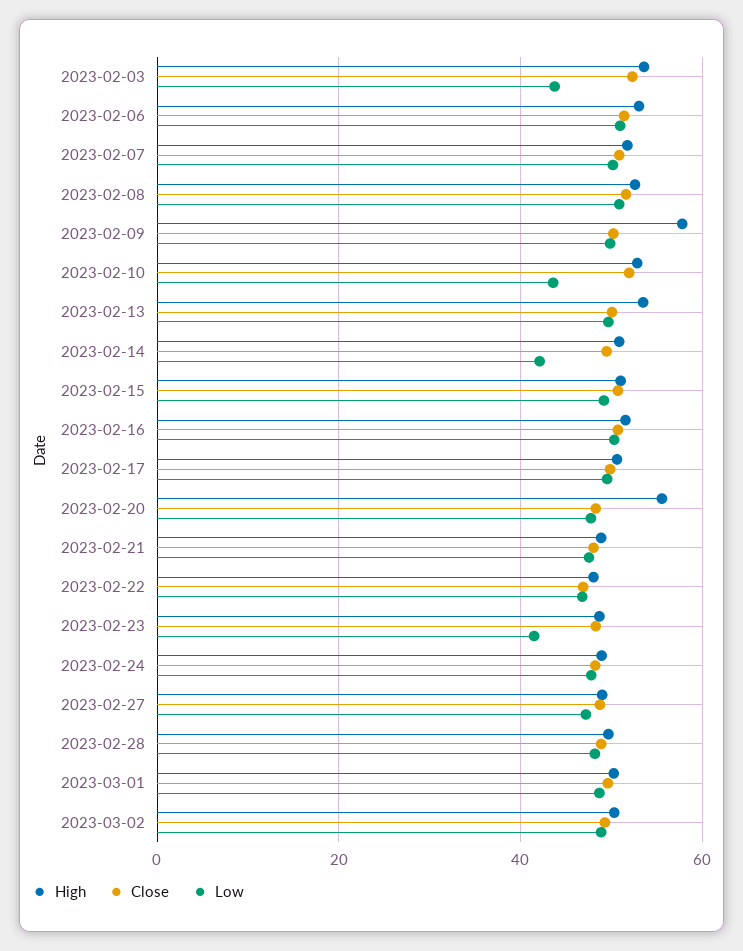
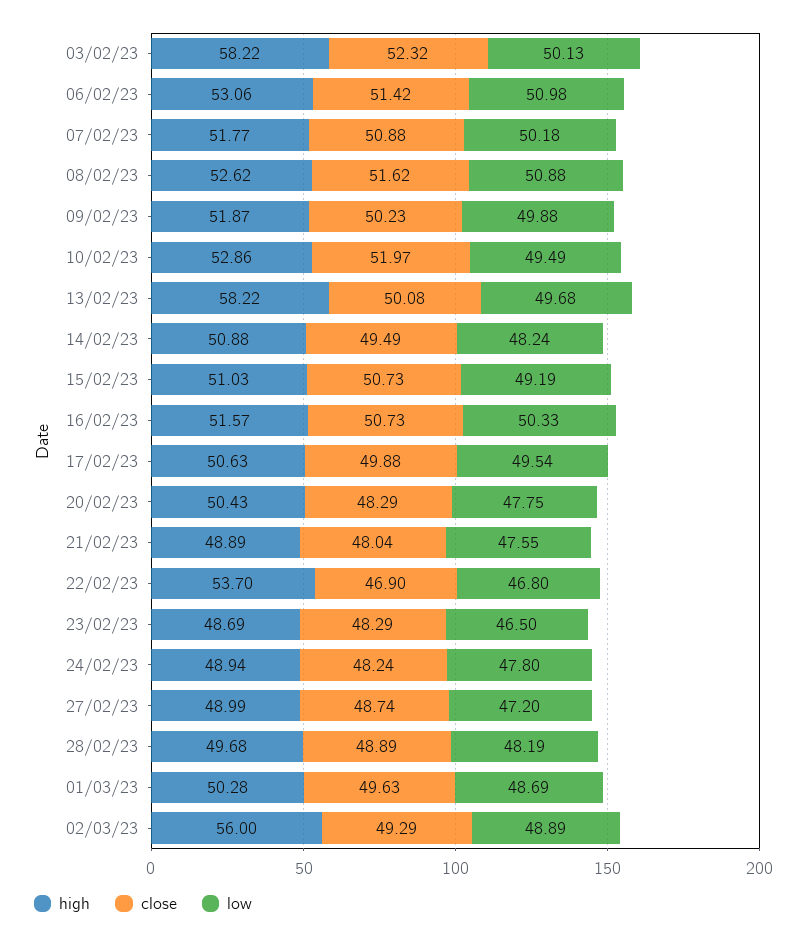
High, 2023-02-03: 54 -> 58.22
Low, 2023-02-03: 44 -> 50.13
High, 2023-02-09: 58 -> 51.87
Low, 2023-02-10: 44 -> 49.49
High, 2023-02-13: 54 -> 58.22
Low, 2023-02-14: 42 -> 48.24
High, 2023-02-20: 56 -> 50.43
High, 2023-02-22: 48 -> 53.7
Low, 2023-02-23: 42 -> 46.5
High, 2023-03-02: 50 -> 56

